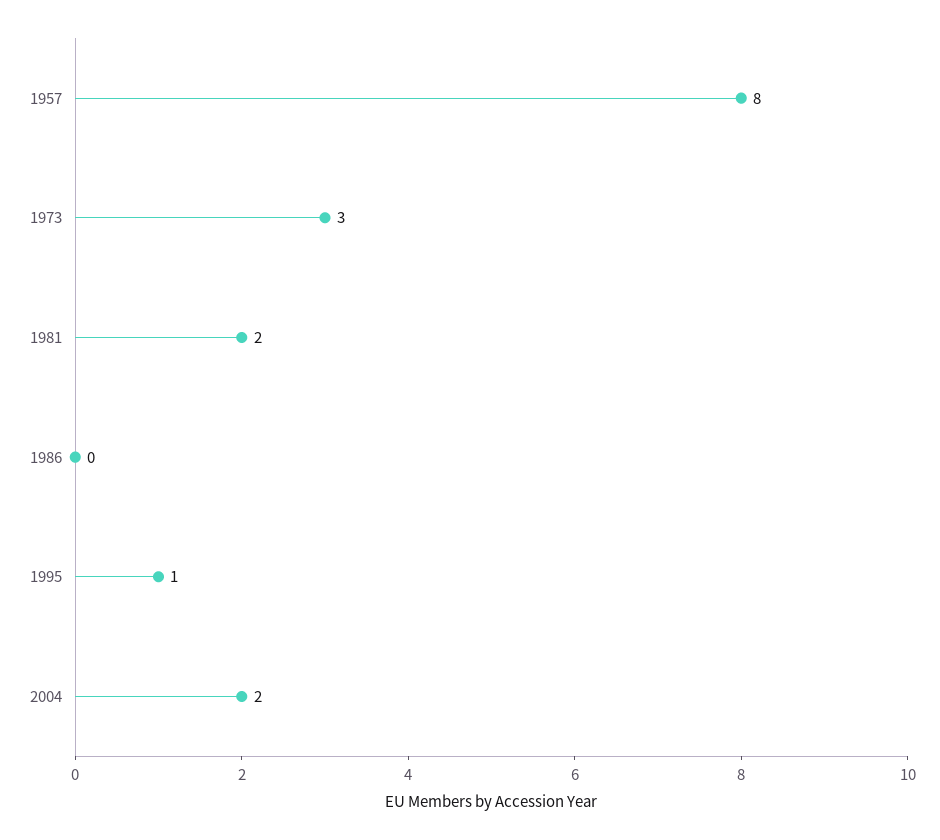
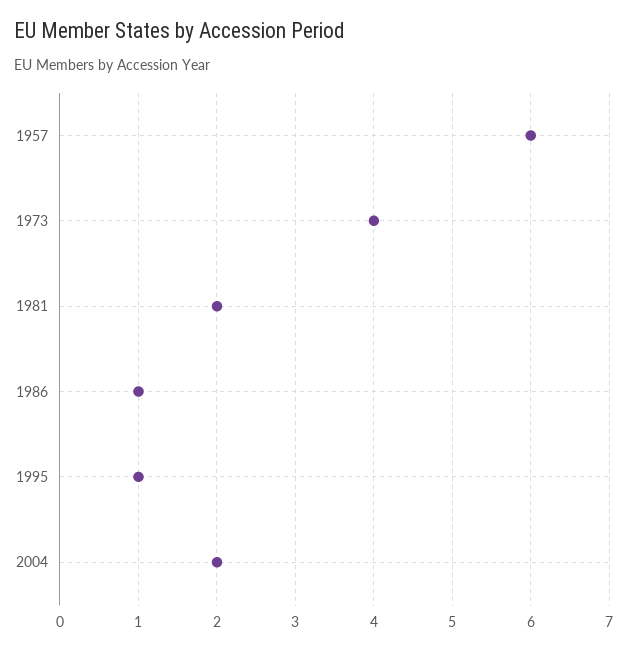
1957: 8 -> 6
1973: 3 -> 4
1986: 0 -> 1

